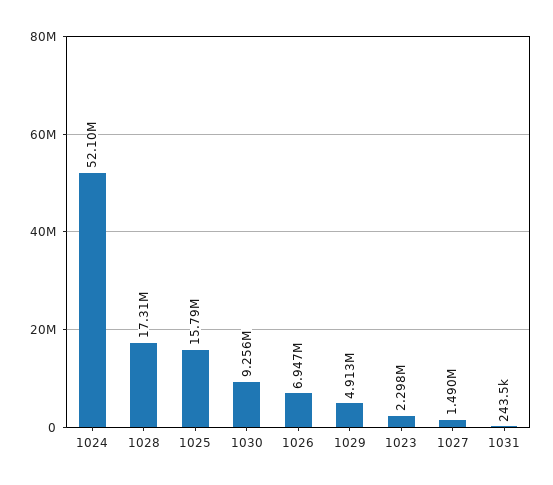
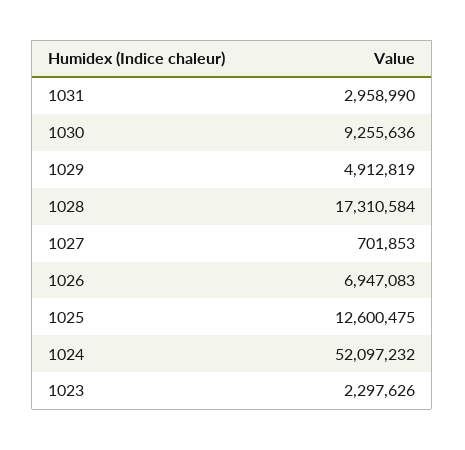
1025: 15790000 -> 12600475
1027: 1490000 -> 701853
1031: 243500 -> 2958990

